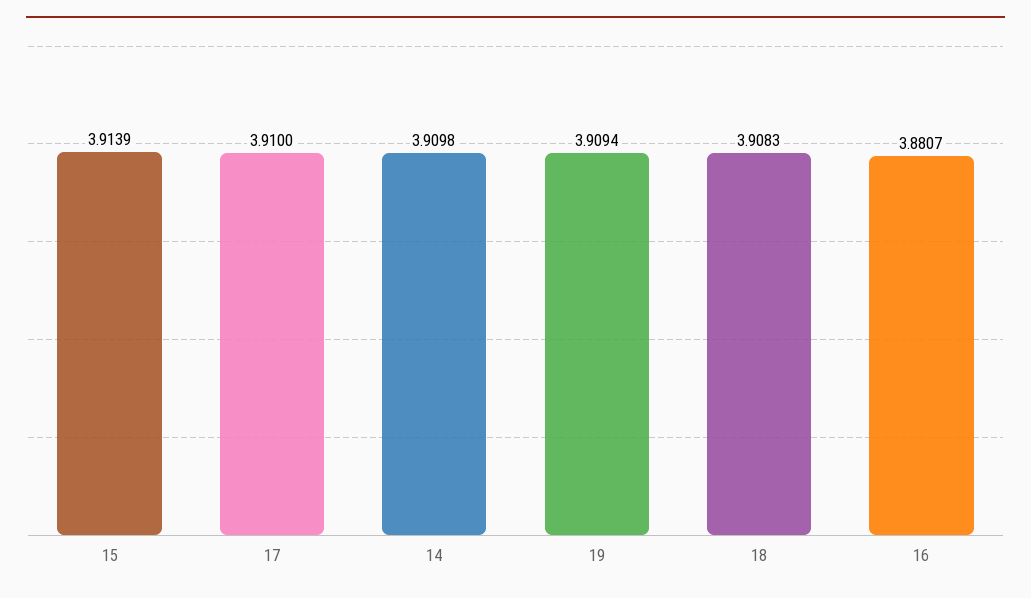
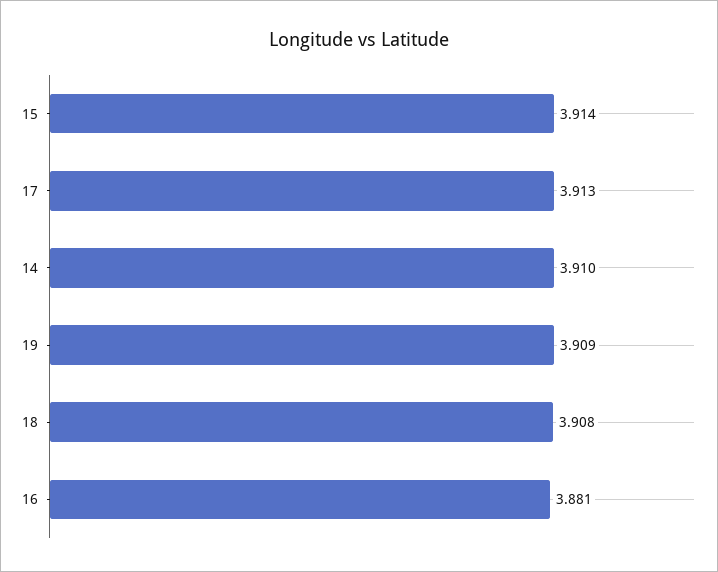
17: 3.91 -> 3.913

